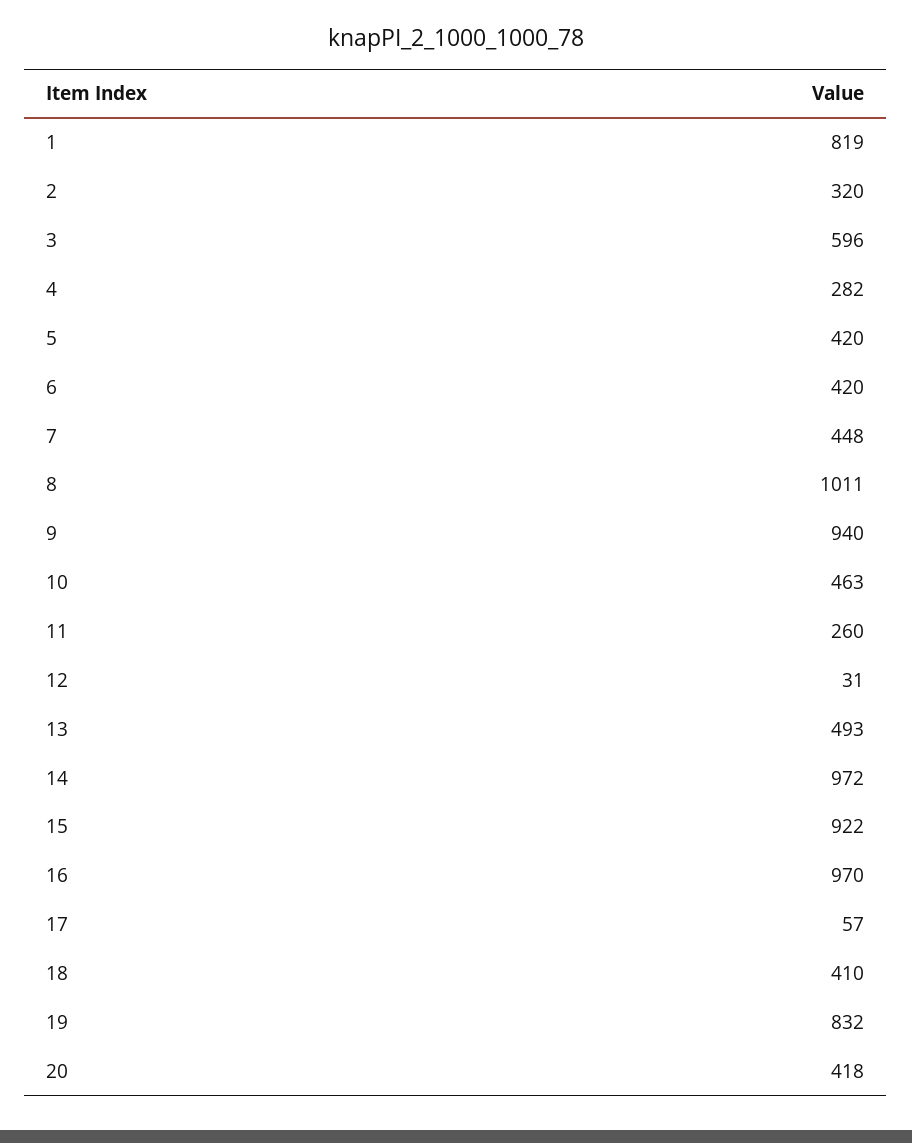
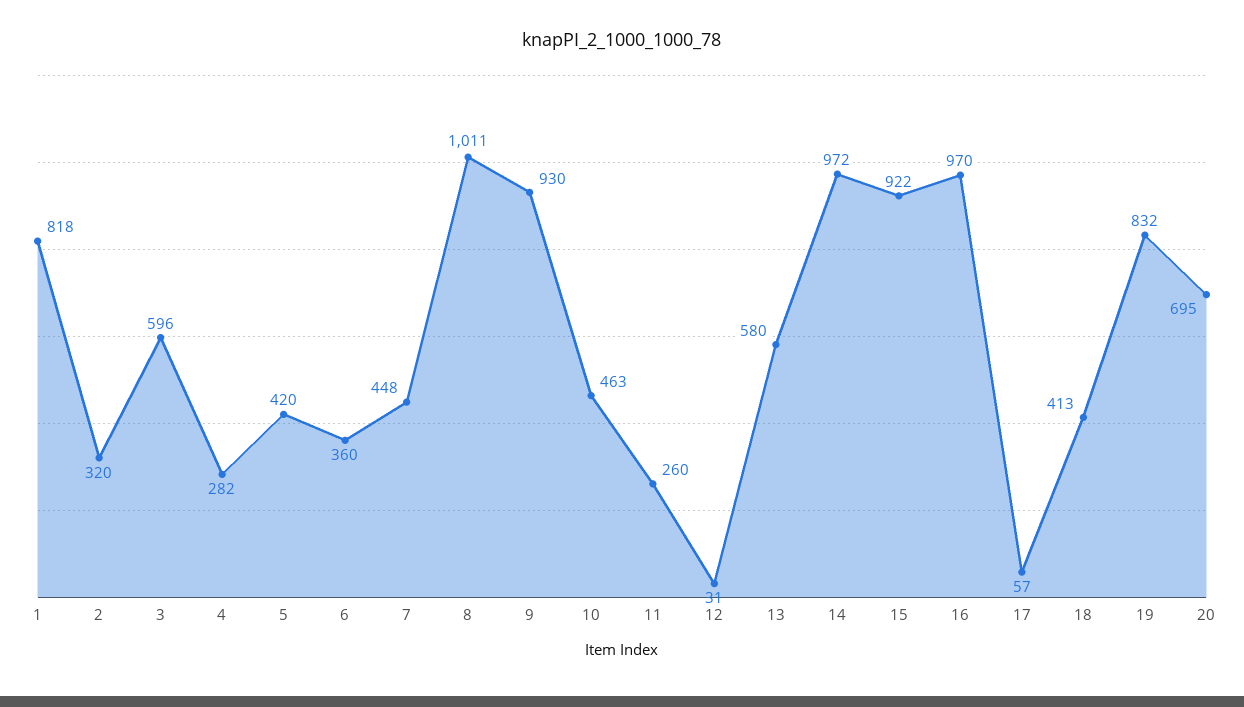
1: 819 -> 818
6: 420 -> 360
9: 940 -> 930
13: 493 -> 580
18: 410 -> 413
20: 418 -> 695

